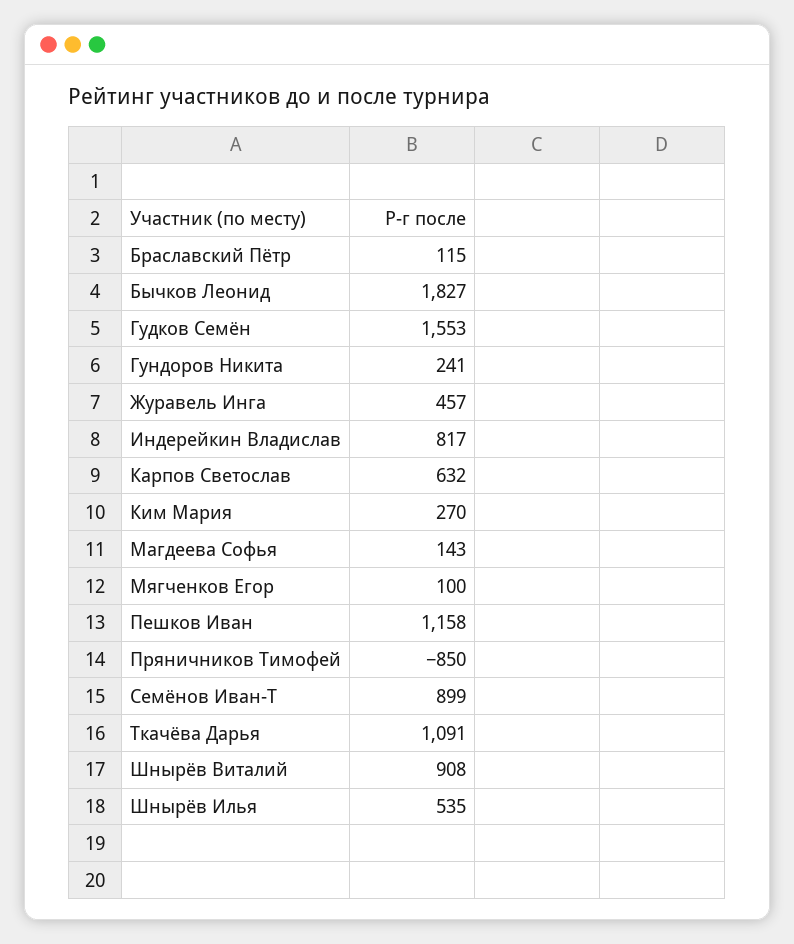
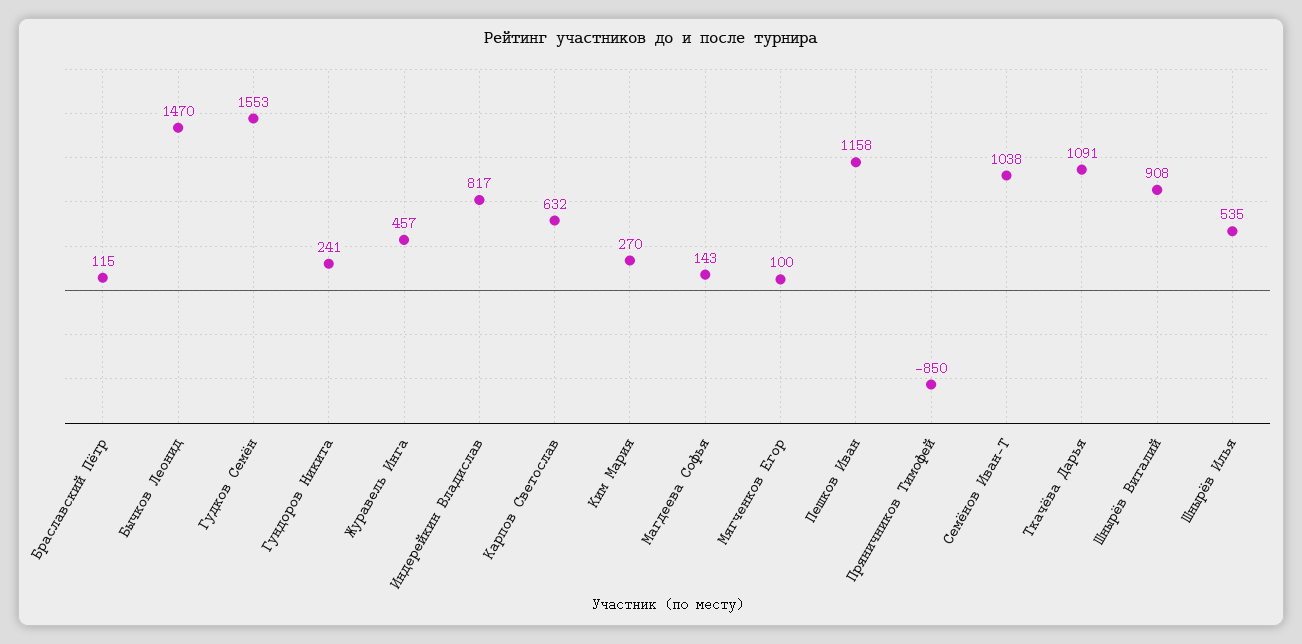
Бычков Леонид: 1827 -> 1470
Семёнов Иван-Т: 899 -> 1038

